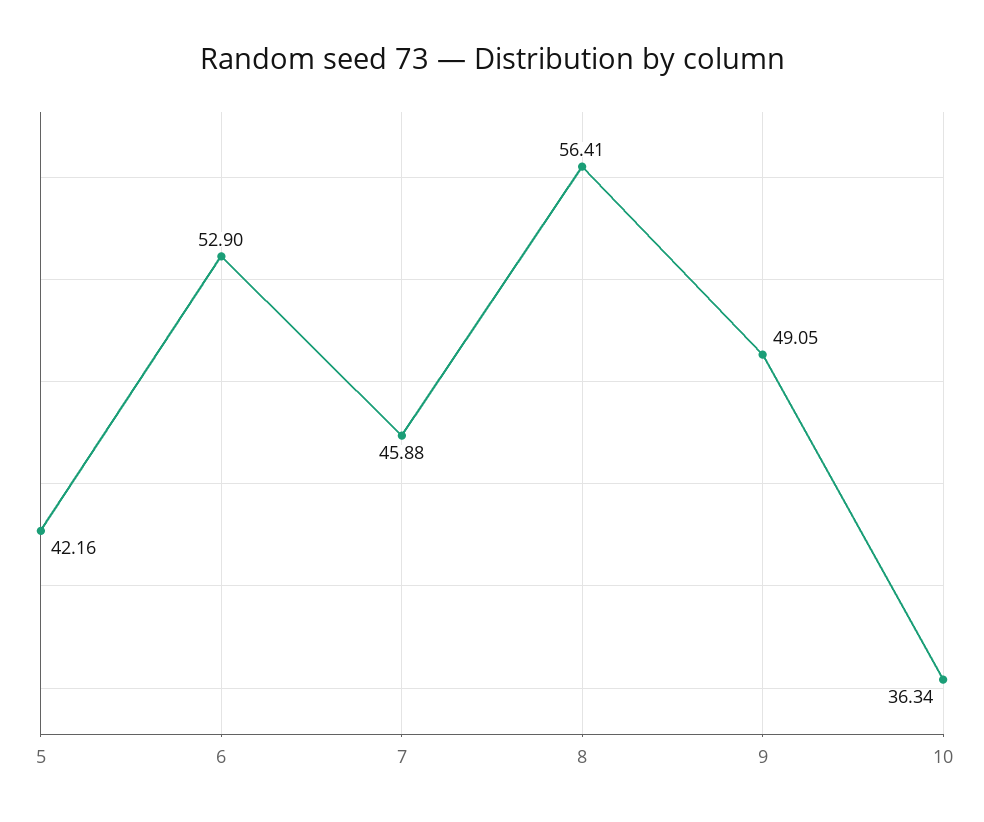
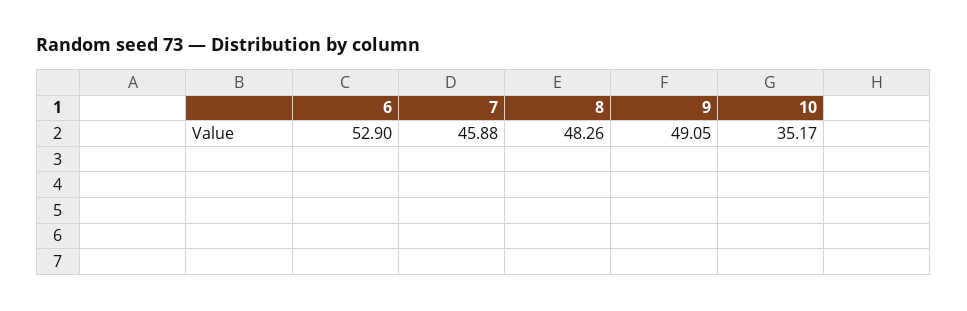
5: 42.16 -> none
8: 56.41 -> 48.26
10: 36.34 -> 35.17

